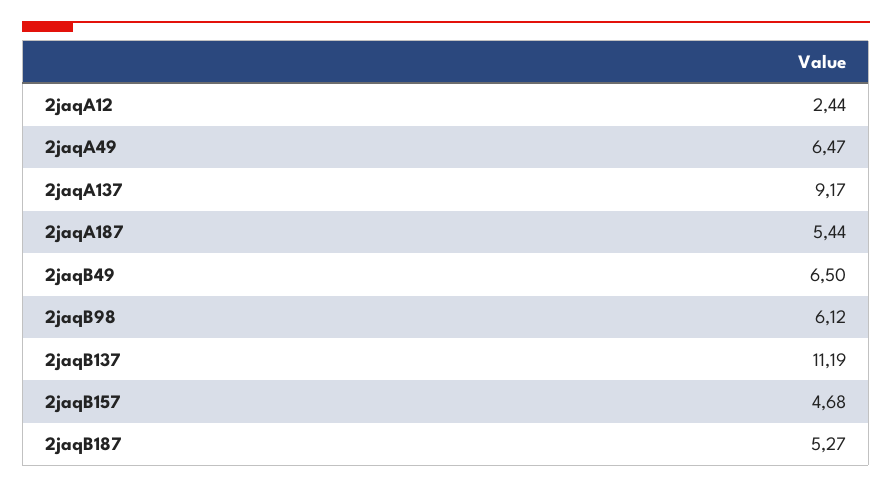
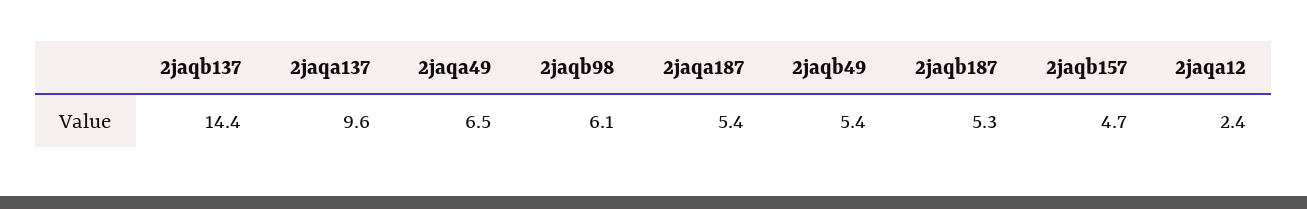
2jaqA137: 9.17 -> 9.6
2jaqB49: 6.5 -> 5.4
2jaqB137: 11.19 -> 14.4

